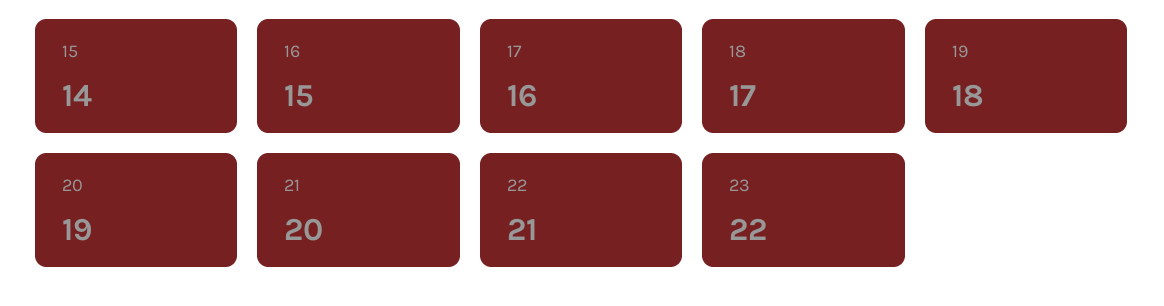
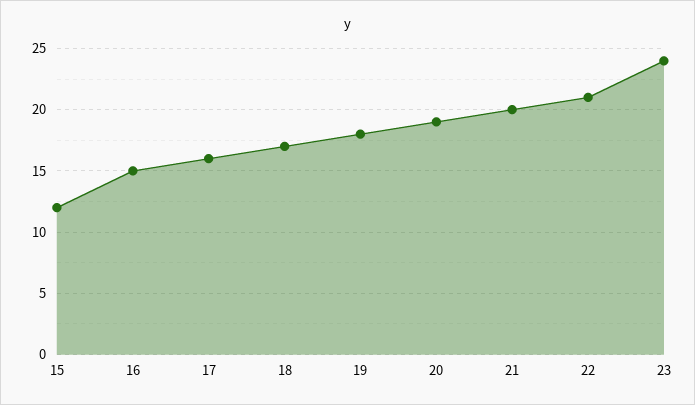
15: 14 -> 12
23: 22 -> 24

